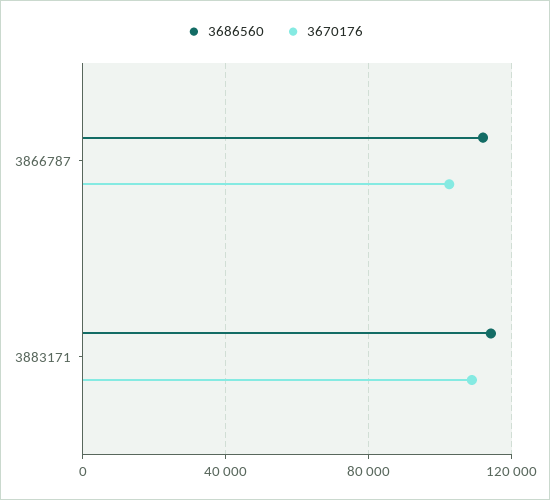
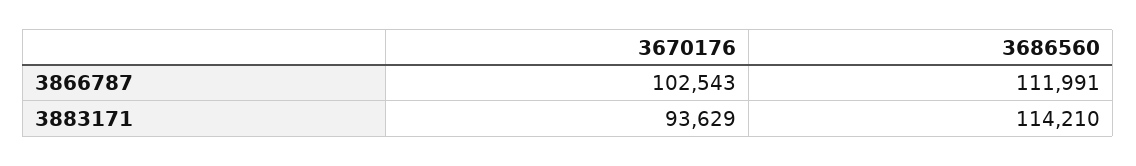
3670176, 3883171: 110000 -> 93629

